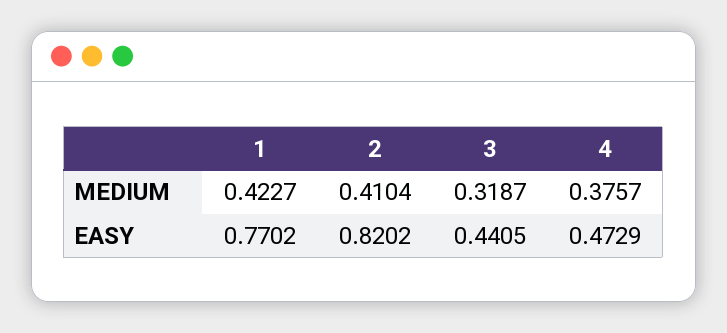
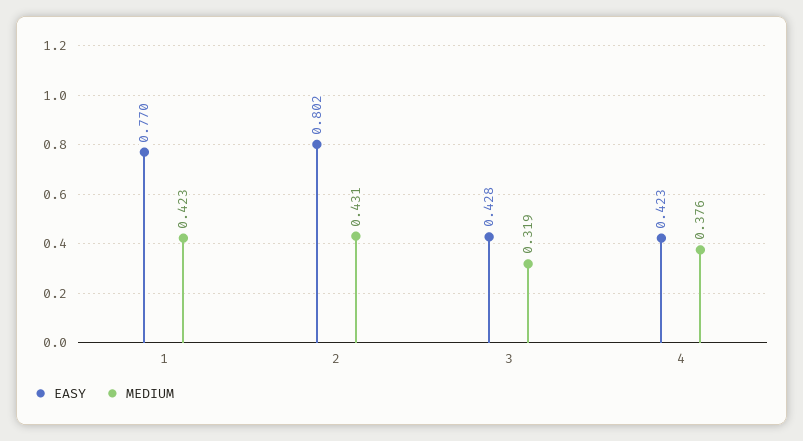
MEDIUM, 2: 0.4104 -> 0.431
EASY, 2: 0.8202 -> 0.802
EASY, 3: 0.4405 -> 0.428
EASY, 4: 0.4729 -> 0.423

